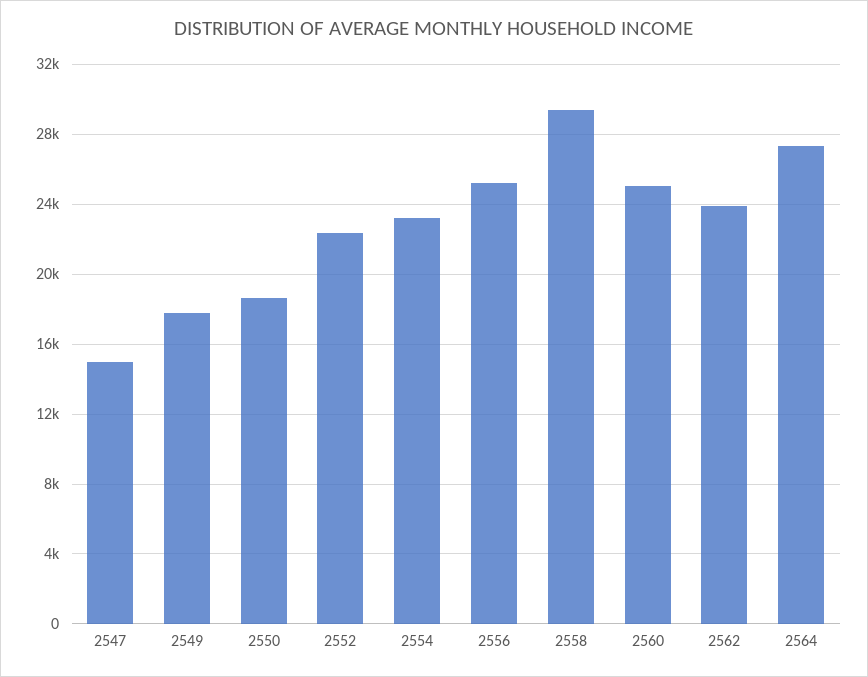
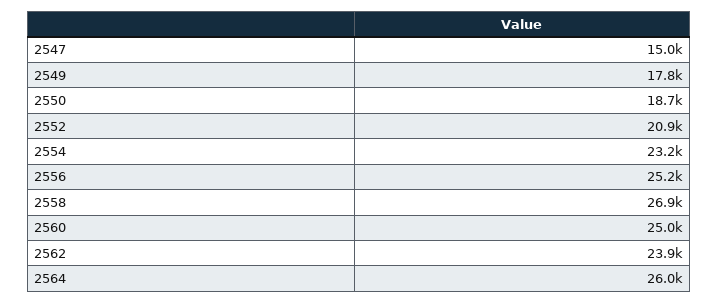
2552: 22500 -> 20900
2558: 29500 -> 26900
2564: 27500 -> 26000

